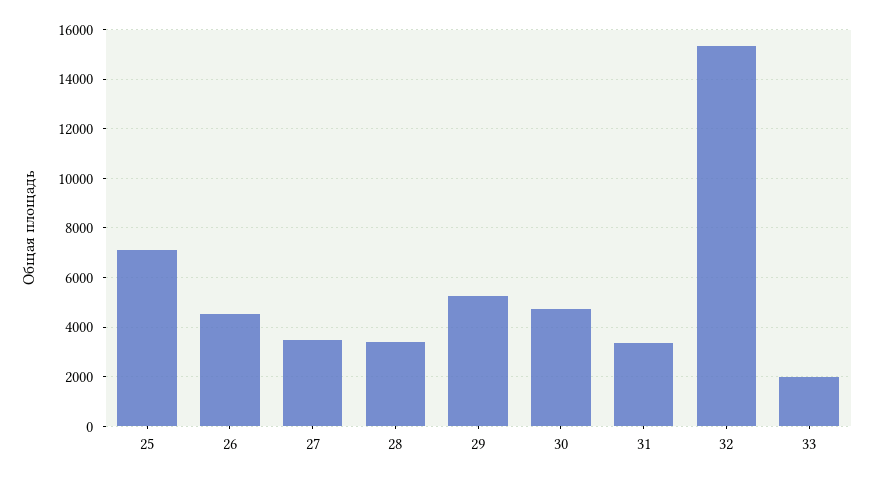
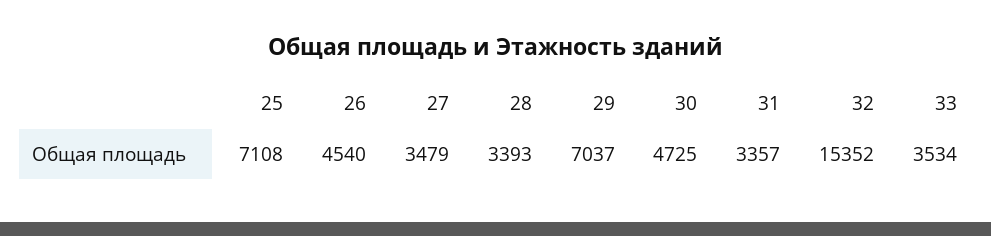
29: 5250 -> 7037
33: 2000 -> 3534

